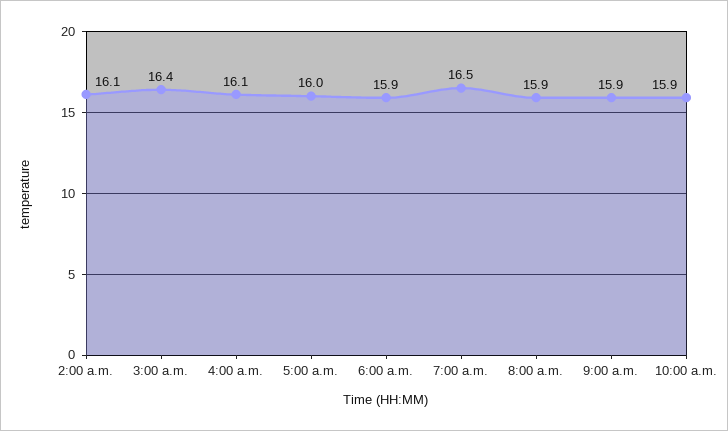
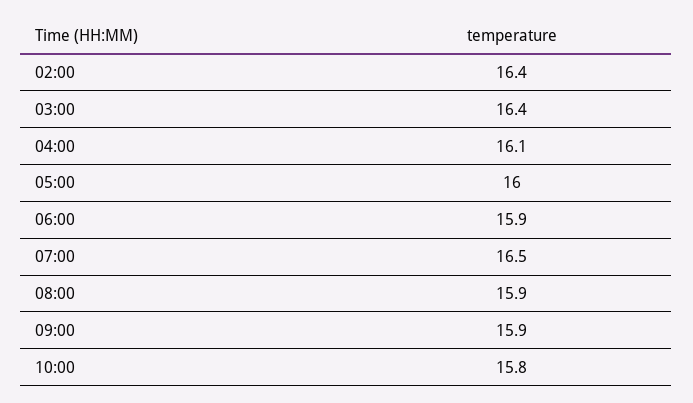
2:00 a.m.: 16.1 -> 16.4
10:00 a.m.: 15.9 -> 15.8

